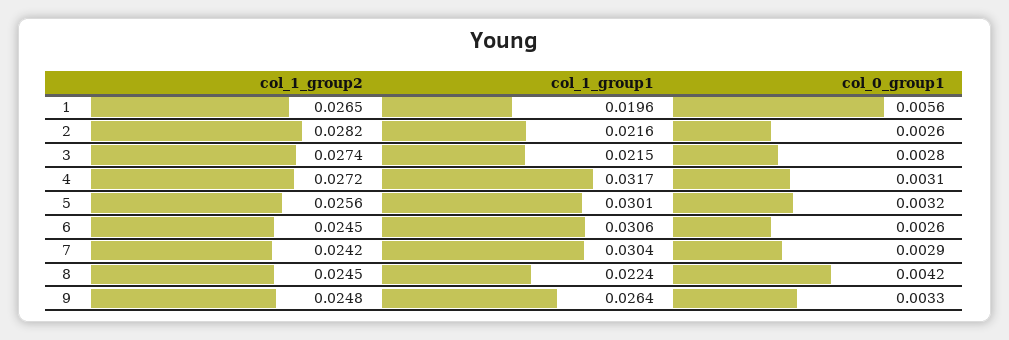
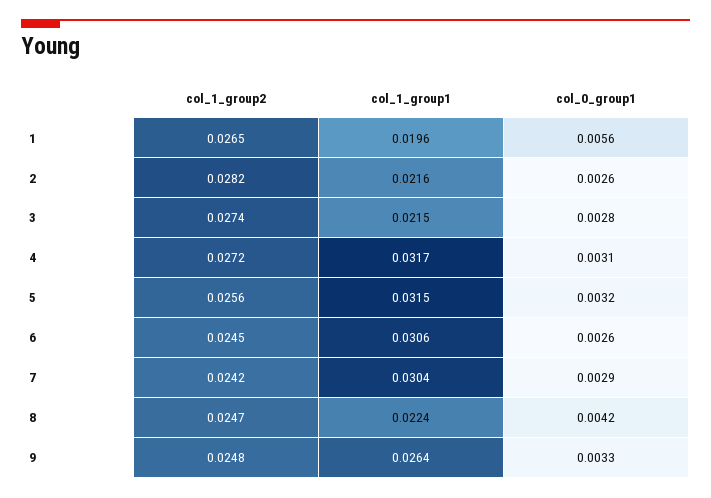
col_1_group1, 5: 0.0301 -> 0.0315
col_1_group2, 8: 0.0245 -> 0.0247

